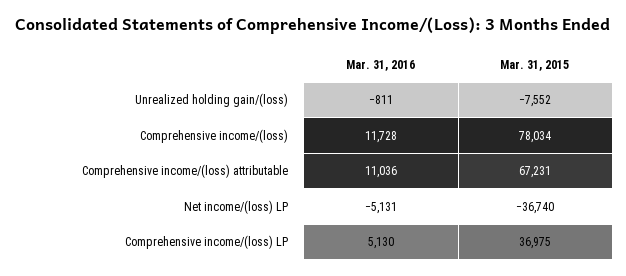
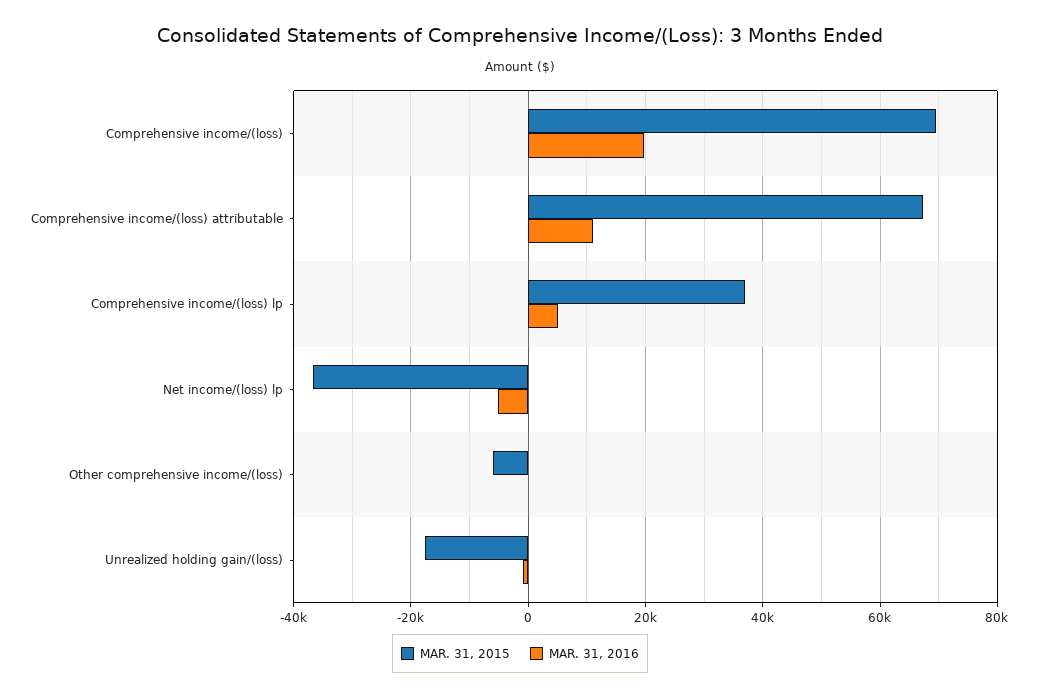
Mar. 31, 2015, Unrealized holding gain/(loss): -7552 -> -18000
Mar. 31, 2016, Comprehensive income/(loss): 11728 -> 20000
Mar. 31, 2015, Comprehensive income/(loss): 78034 -> 70000
Mar. 31, 2015, Other comprehensive income/(loss): none -> -6000
Mar. 31, 2016, Other comprehensive income/(loss): none -> 0

